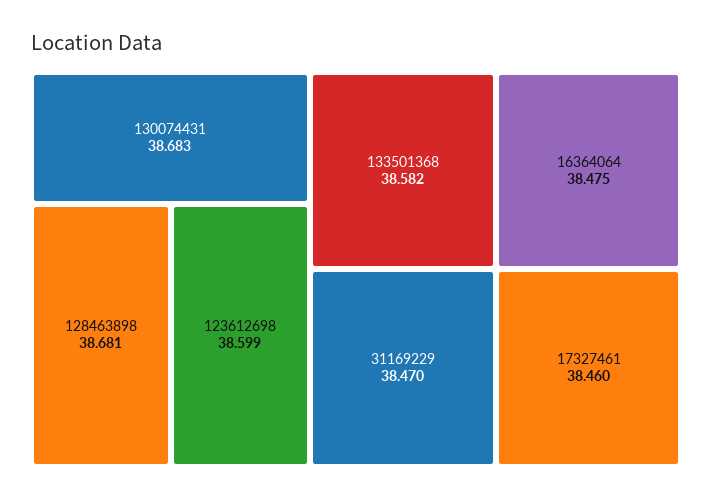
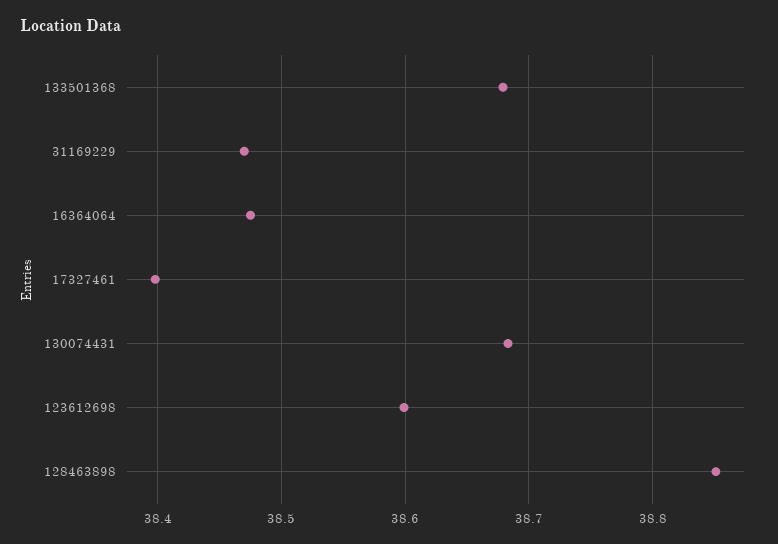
128463898: 38.681 -> 38.85
133501368: 38.582 -> 38.68
17327461: 38.46 -> 38.4

